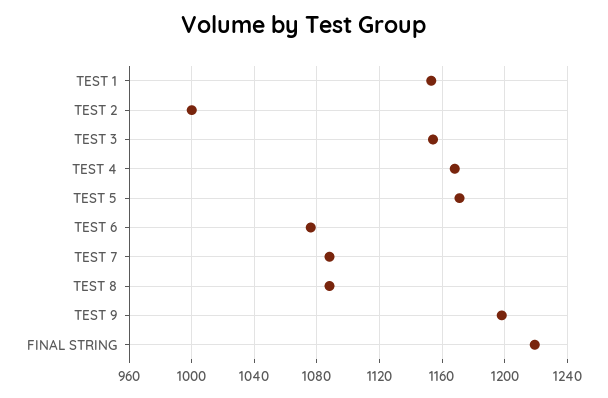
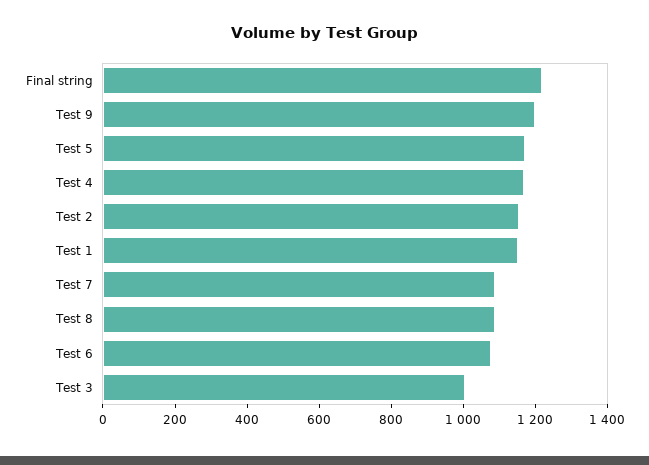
TEST 2: 1000 -> 1150
TEST 3: 1155 -> 1000

